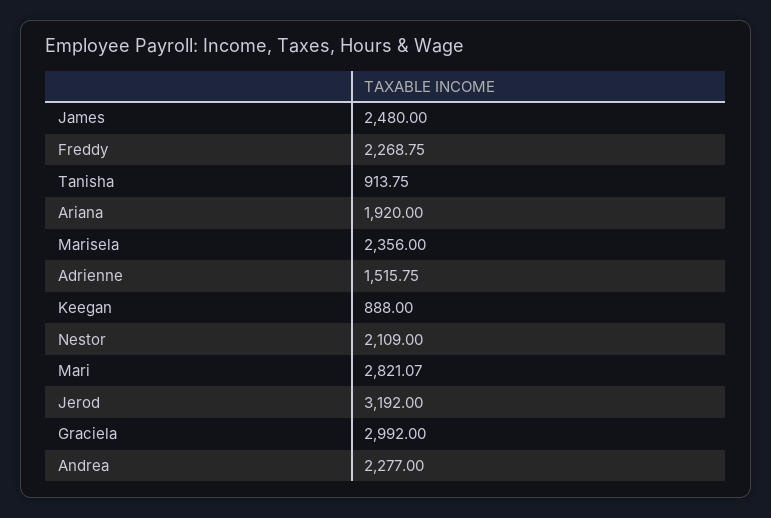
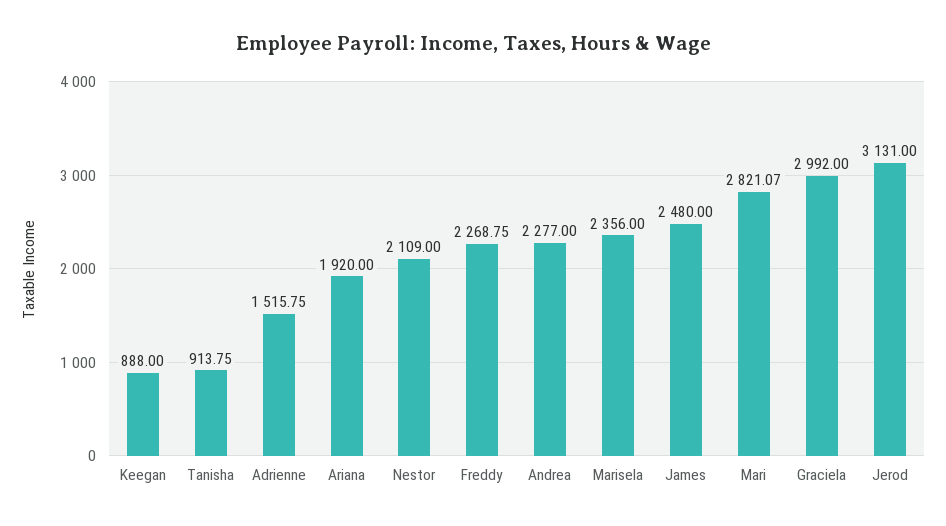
Jerod: 3192 -> 3131

